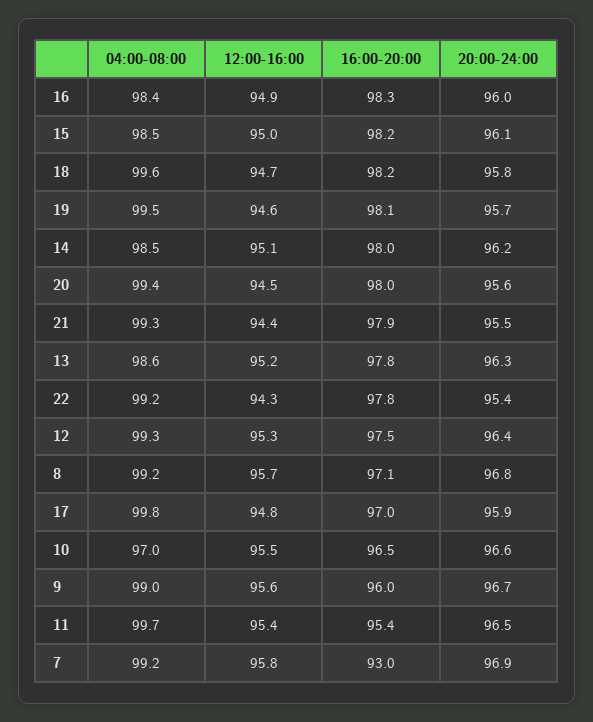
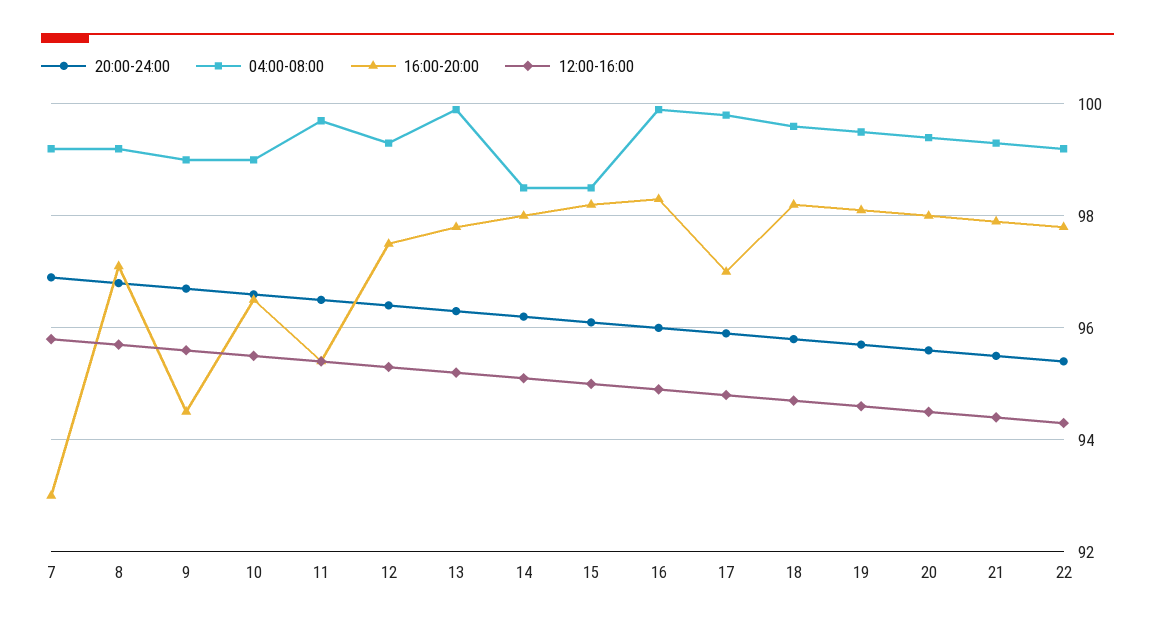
04:00-08:00, 16: 98.4 -> 100
04:00-08:00, 13: 98.6 -> 100
04:00-08:00, 10: 97 -> 99
16:00-20:00, 9: 96 -> 94.5

